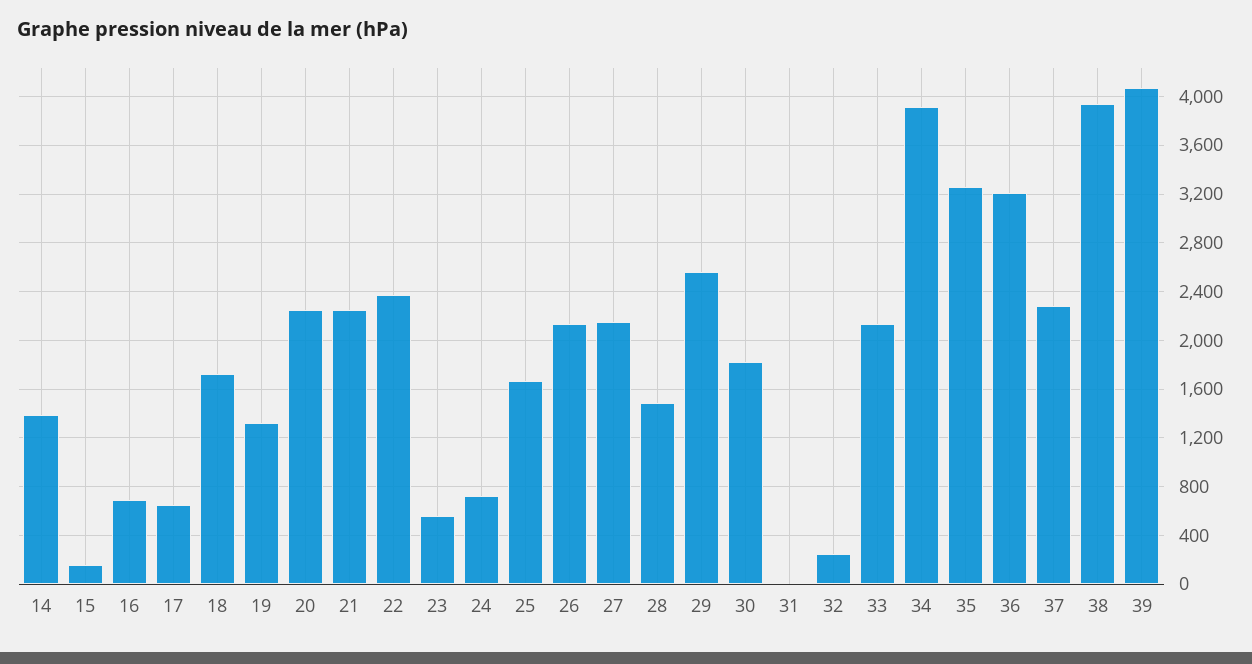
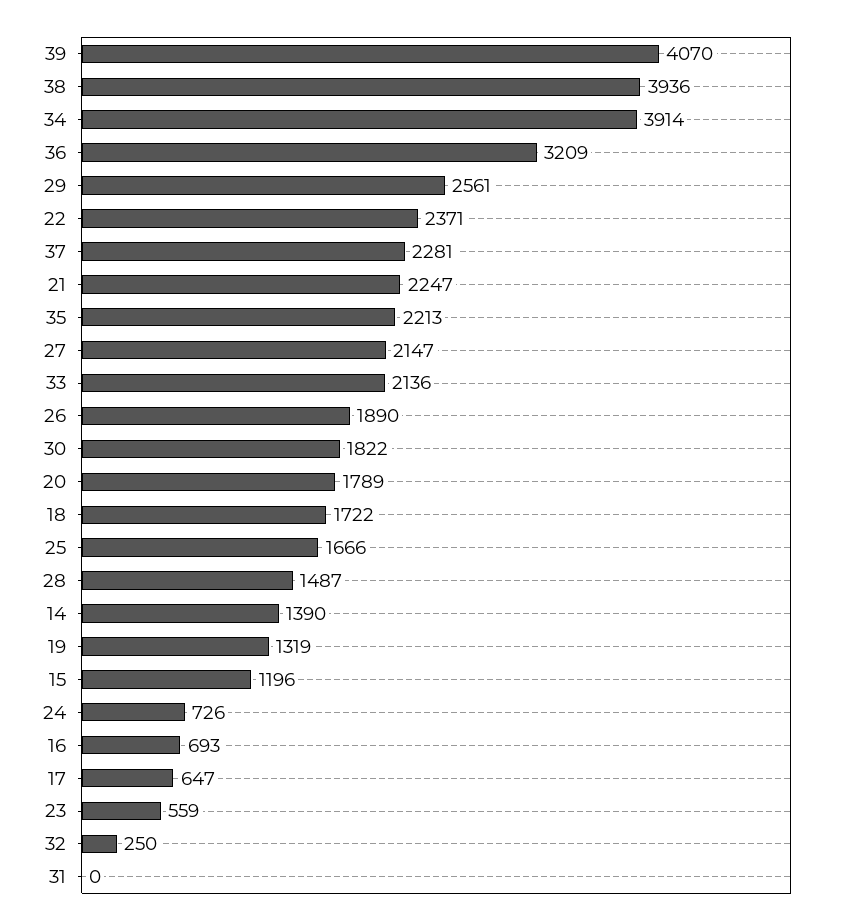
15: 150 -> 1196
20: 2250 -> 1789
26: 2150 -> 1890
35: 3250 -> 2213

